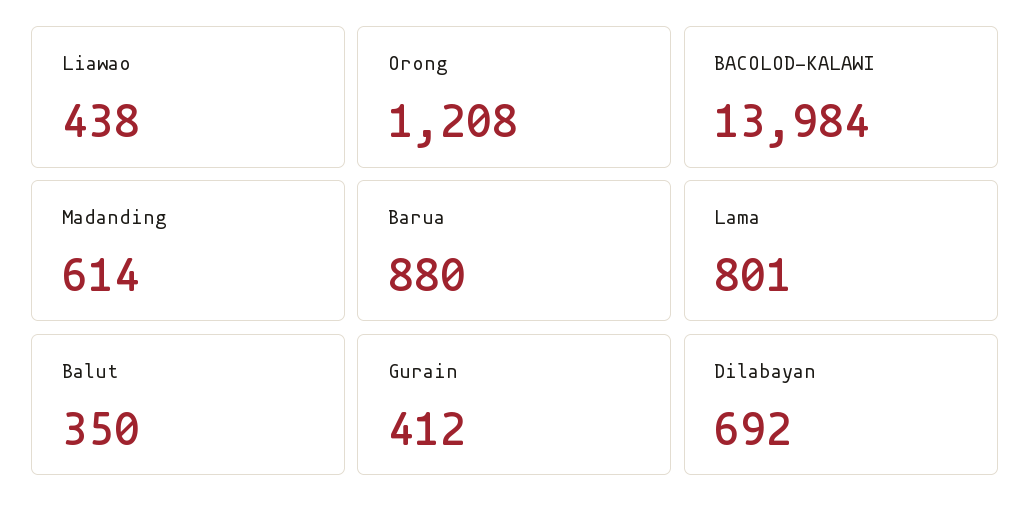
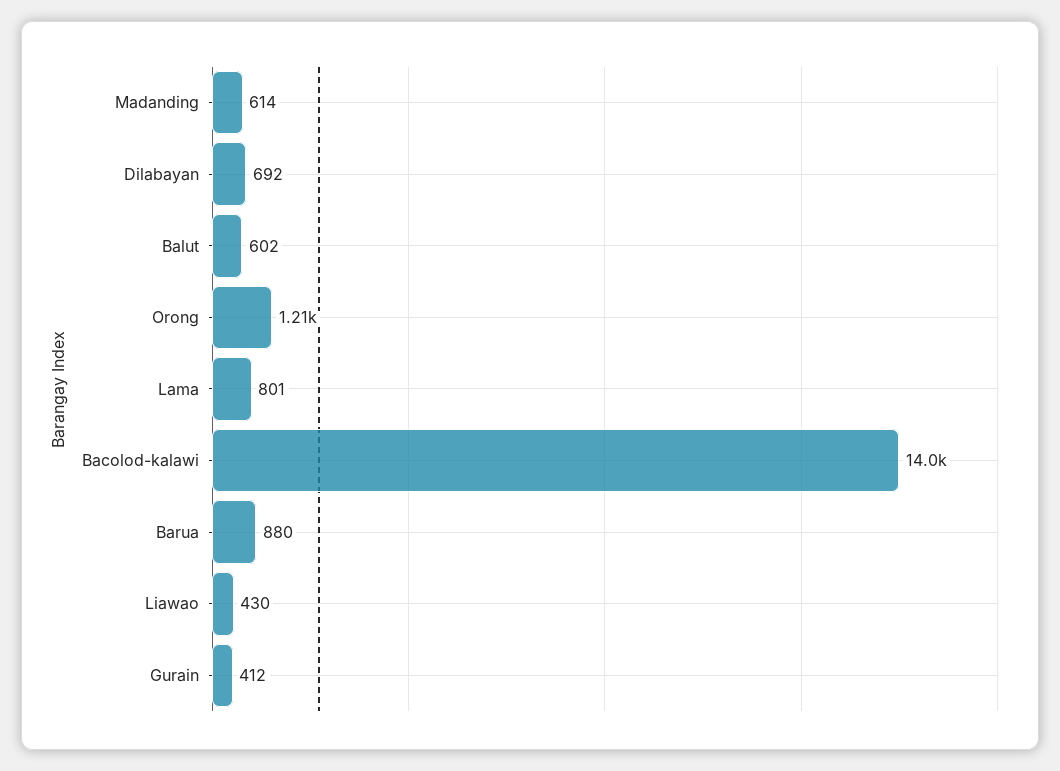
Liawao: 438 -> 430
Balut: 350 -> 602

